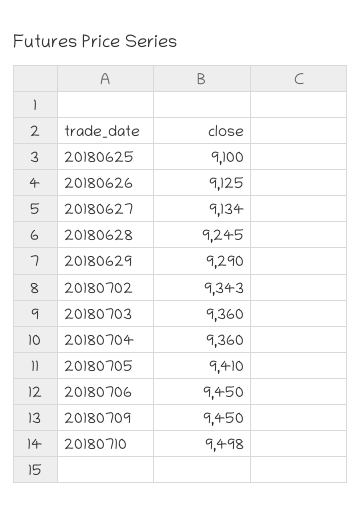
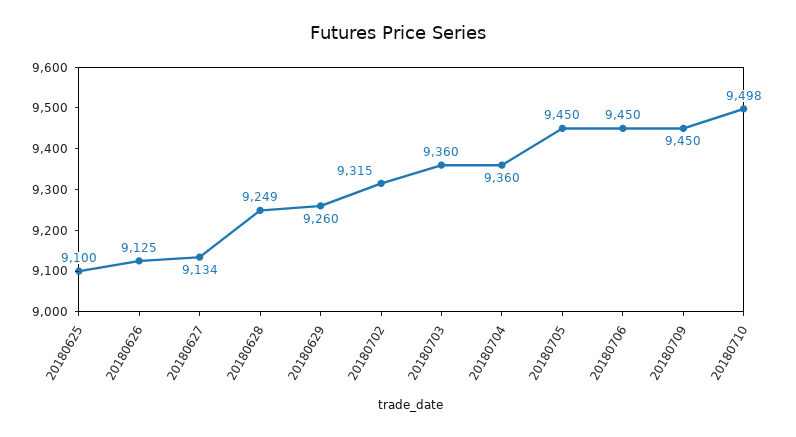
20180628: 9245 -> 9249
20180629: 9290 -> 9260
20180702: 9343 -> 9315
20180705: 9410 -> 9450

